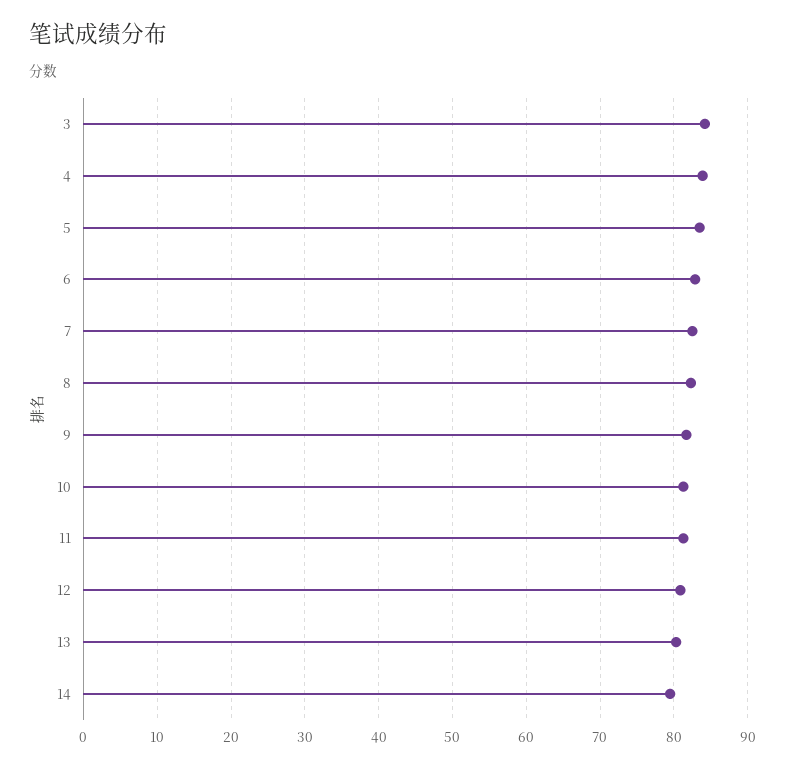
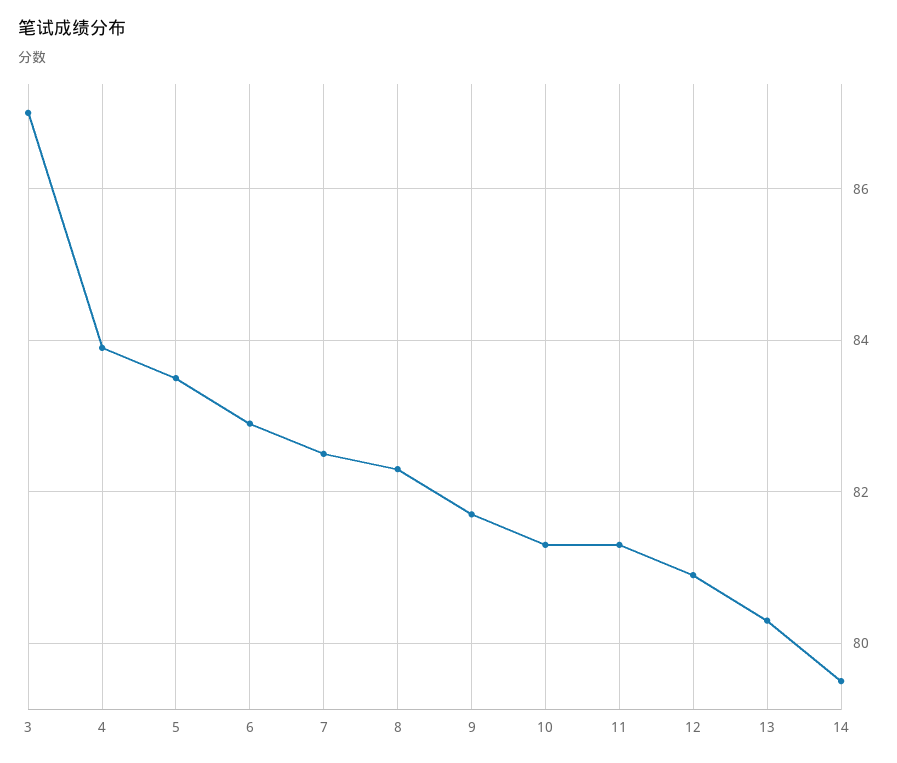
3: 84 -> 87

